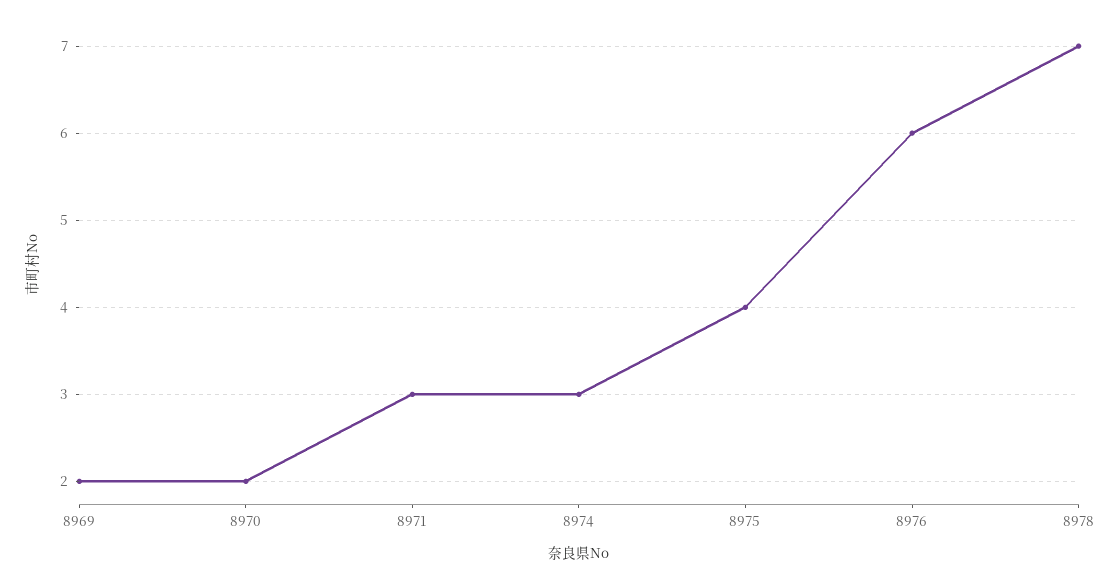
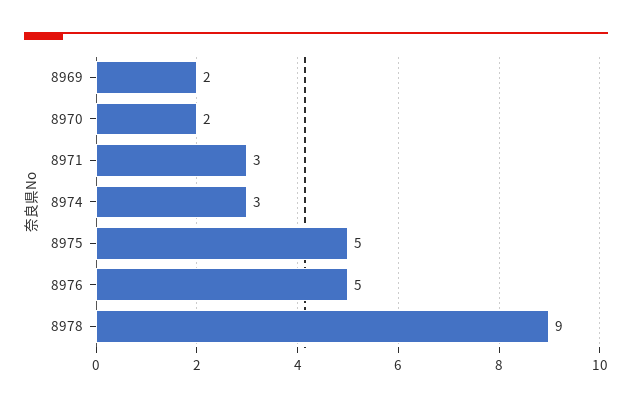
8975: 4 -> 5
8976: 6 -> 5
8978: 7 -> 9

